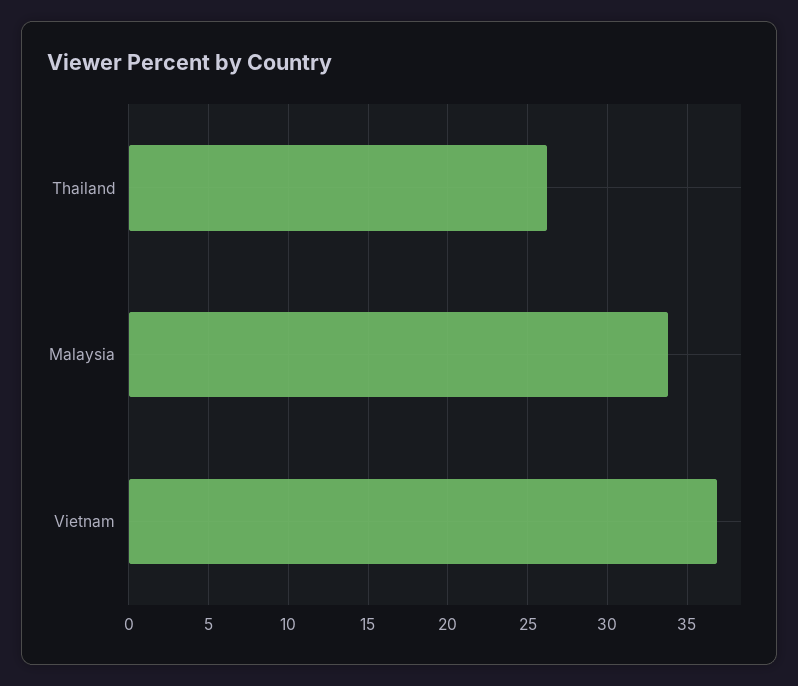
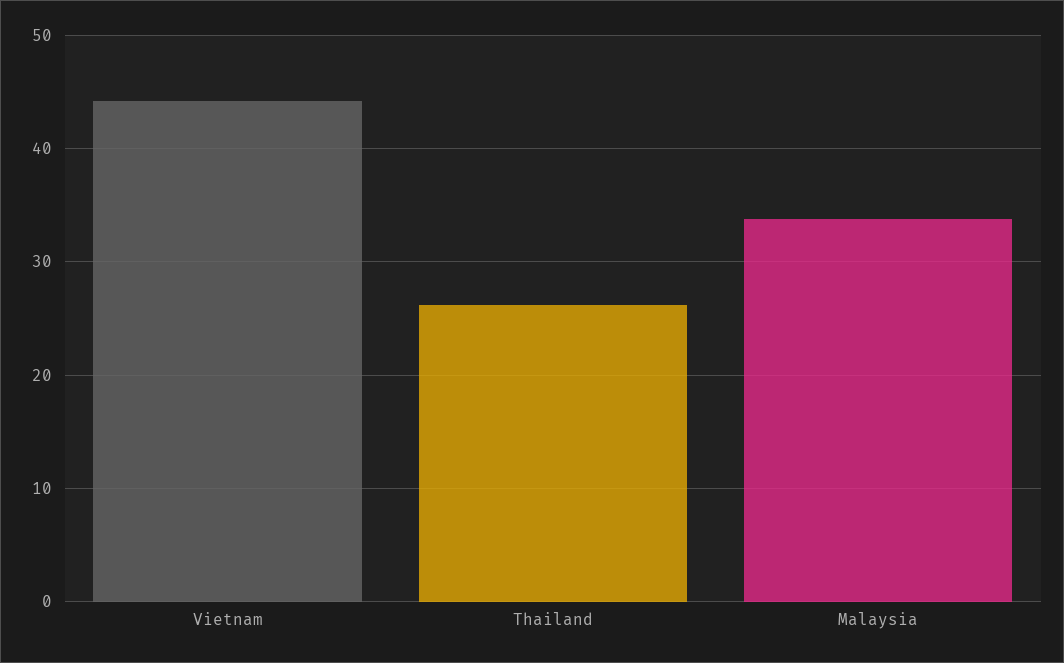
Vietnam: 37 -> 44

